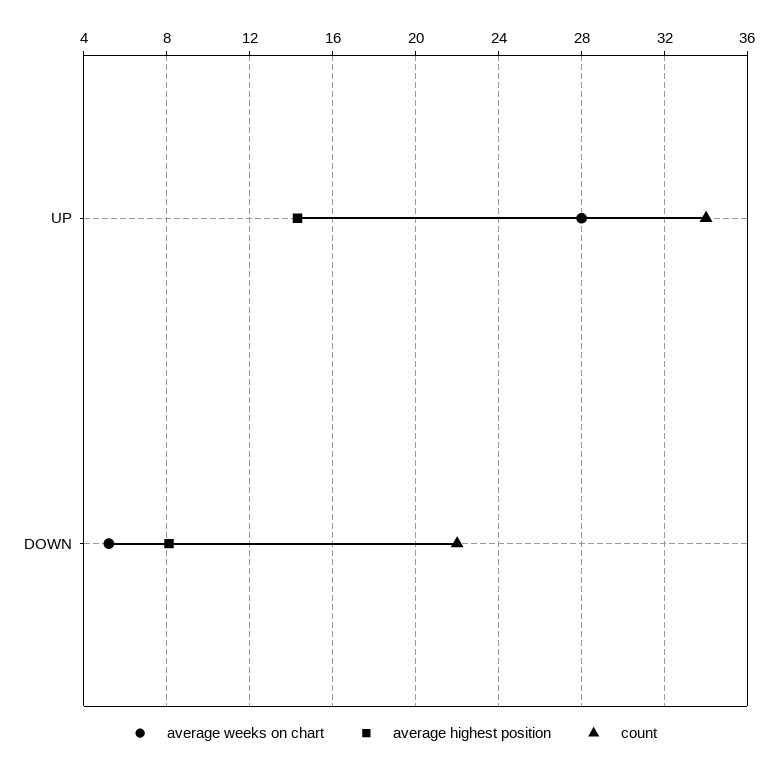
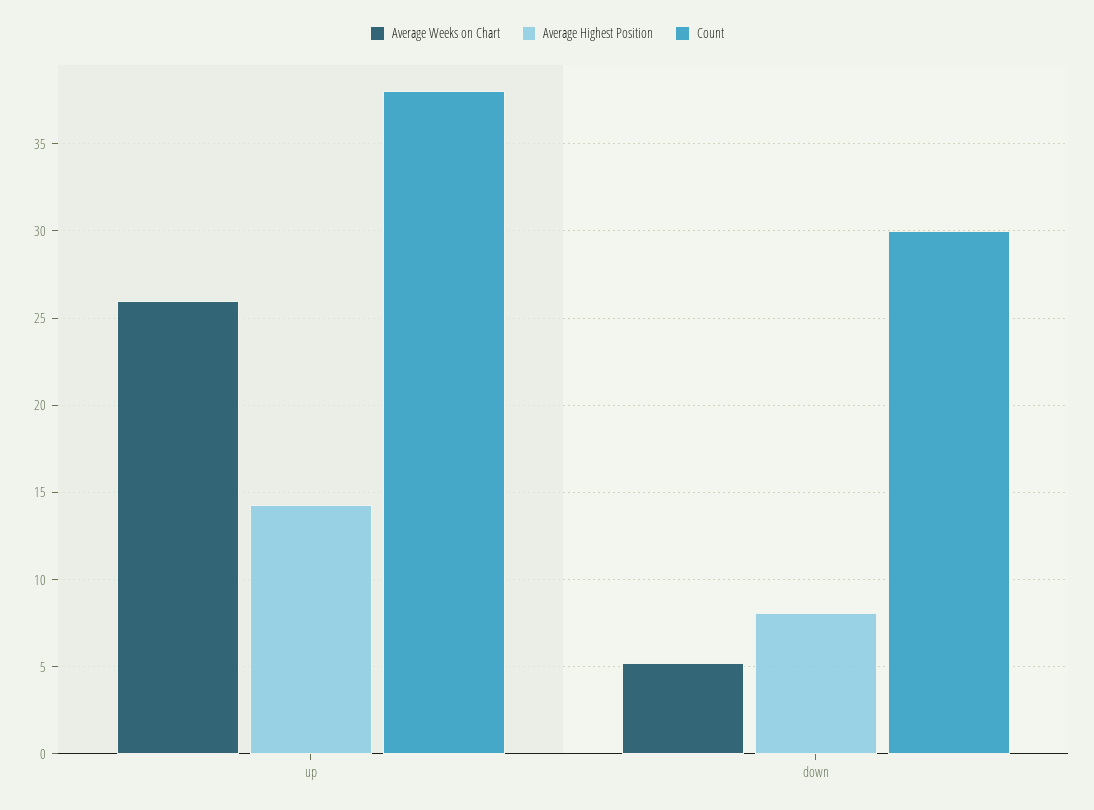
average weeks on chart, UP: 28 -> 26
count, UP: 34 -> 38
count, DOWN: 22 -> 30

